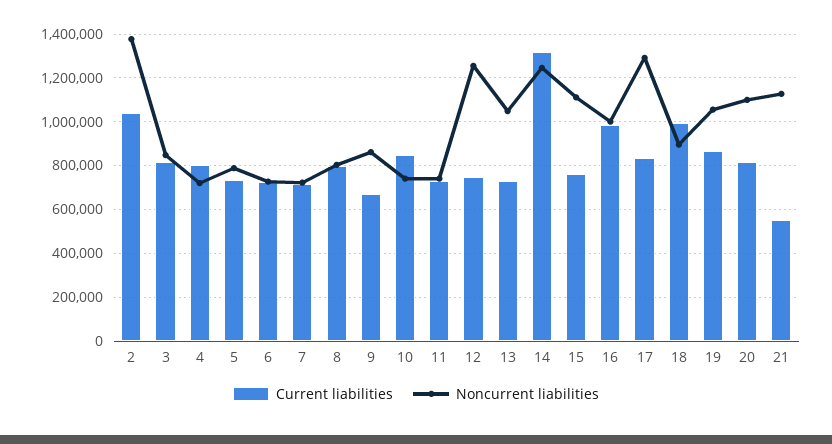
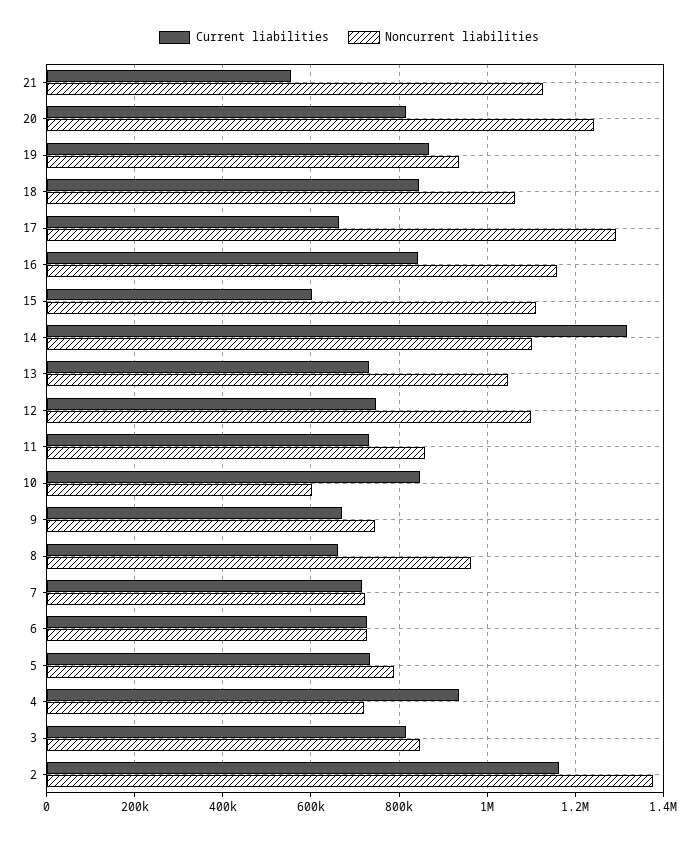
Current liabilities, 2: 1050000 -> 1160000
Current liabilities, 4: 800000 -> 940000
Current liabilities, 8: 800000 -> 660000
Noncurrent liabilities, 8: 800000 -> 960000
Noncurrent liabilities, 9: 850000 -> 740000
Noncurrent liabilities, 10: 750000 -> 600000
Noncurrent liabilities, 11: 750000 -> 860000
Noncurrent liabilities, 12: 1250000 -> 1100000
Noncurrent liabilities, 14: 1250000 -> 1100000
Current liabilities, 15: 750000 -> 600000
Current liabilities, 16: 1000000 -> 840000
Noncurrent liabilities, 16: 1000000 -> 1160000
Current liabilities, 17: 850000 -> 660000
Current liabilities, 18: 1000000 -> 840000
Noncurrent liabilities, 18: 900000 -> 1060000
Noncurrent liabilities, 19: 1050000 -> 940000
Noncurrent liabilities, 20: 1100000 -> 1240000

